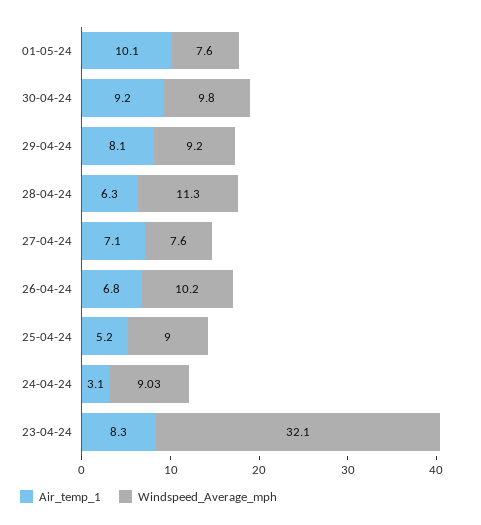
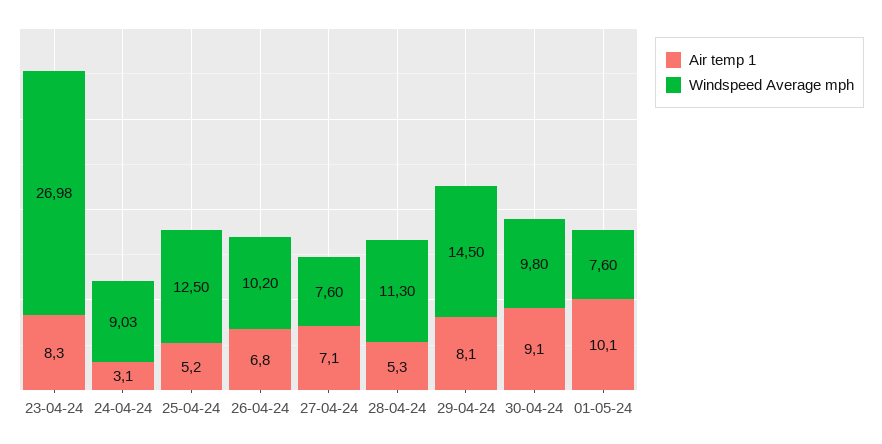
Air_temp_1, 30-04-24: 9.2 -> 9.1
Windspeed_Average_mph, 29-04-24: 9.2 -> 14.5
Air_temp_1, 28-04-24: 6.3 -> 5.3
Windspeed_Average_mph, 25-04-24: 9 -> 12.5
Windspeed_Average_mph, 23-04-24: 32.1 -> 26.98

